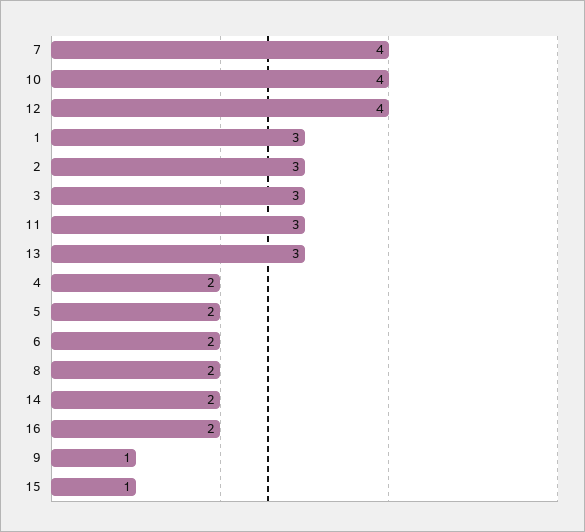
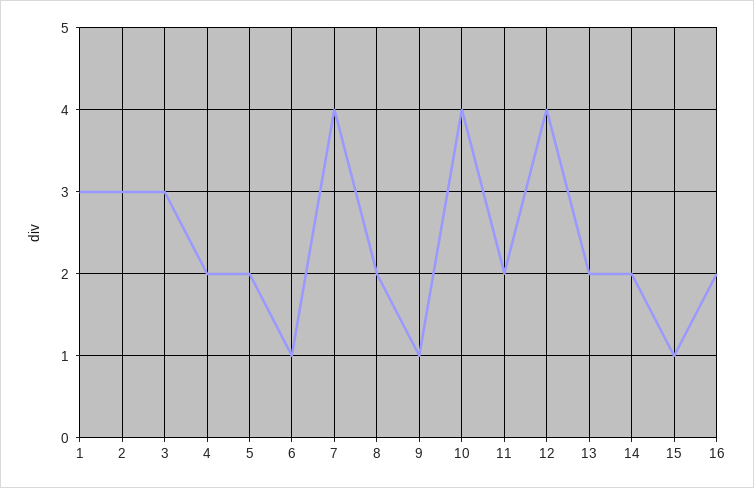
11: 3 -> 2
13: 3 -> 2
6: 2 -> 1

